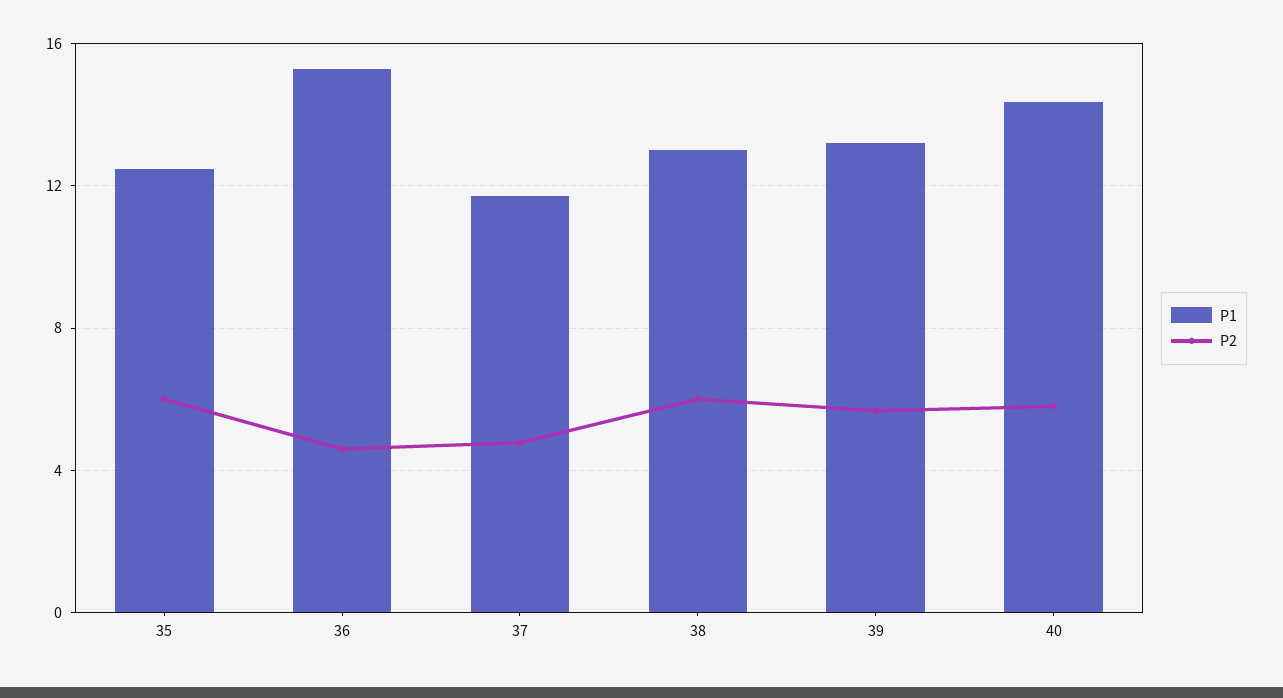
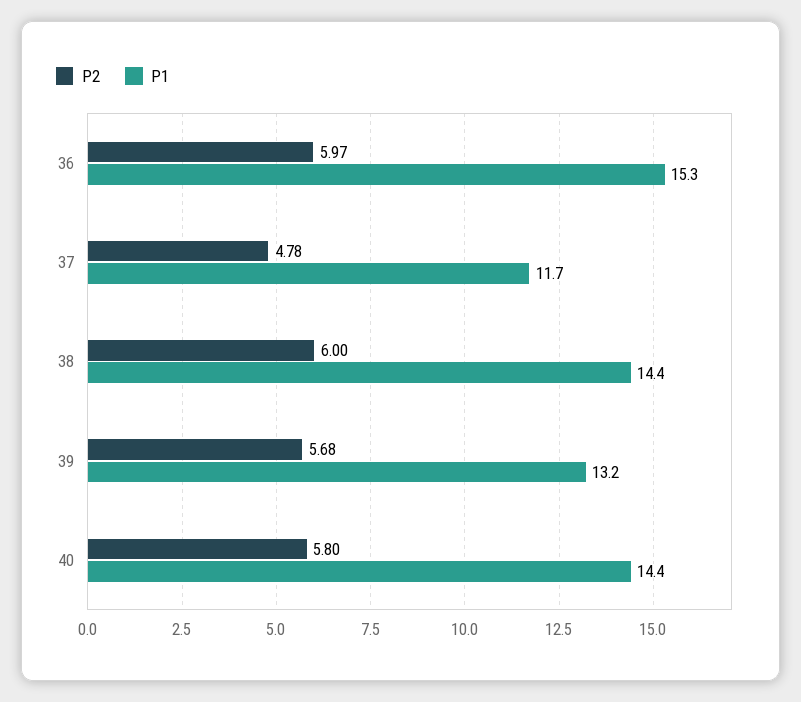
P1, 35: 12.5 -> none
P2, 35: 6 -> none
P2, 36: 4.5 -> 5.97
P1, 38: 13 -> 14.4

